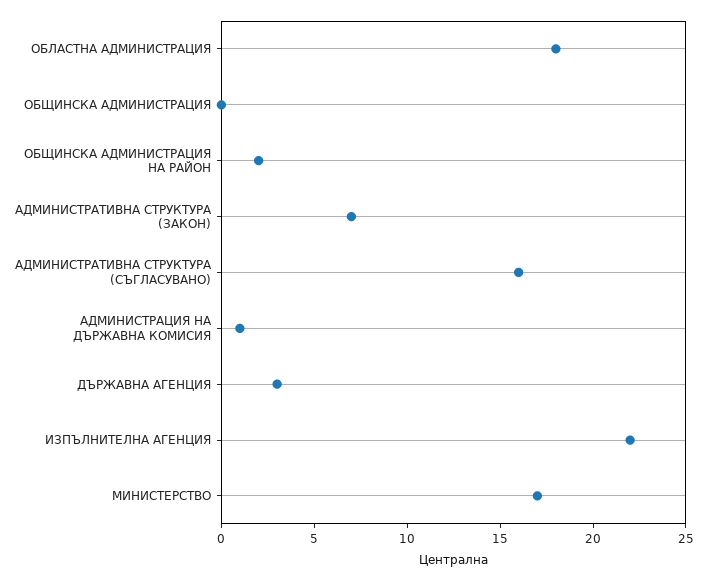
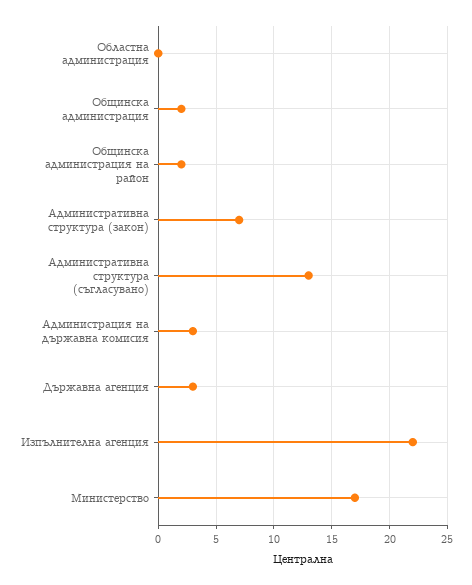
ОБЛАСТНА АДМИНИСТРАЦИЯ: 18 -> 0
ОБЩИНСКА АДМИНИСТРАЦИЯ: 0 -> 2
АДМИНИСТРАТИВНА СТРУКТУРА (СЪГЛАСУВАНО): 16 -> 13
АДМИНИСТРАЦИЯ НА ДЪРЖАВНА КОМИСИЯ: 1 -> 3

